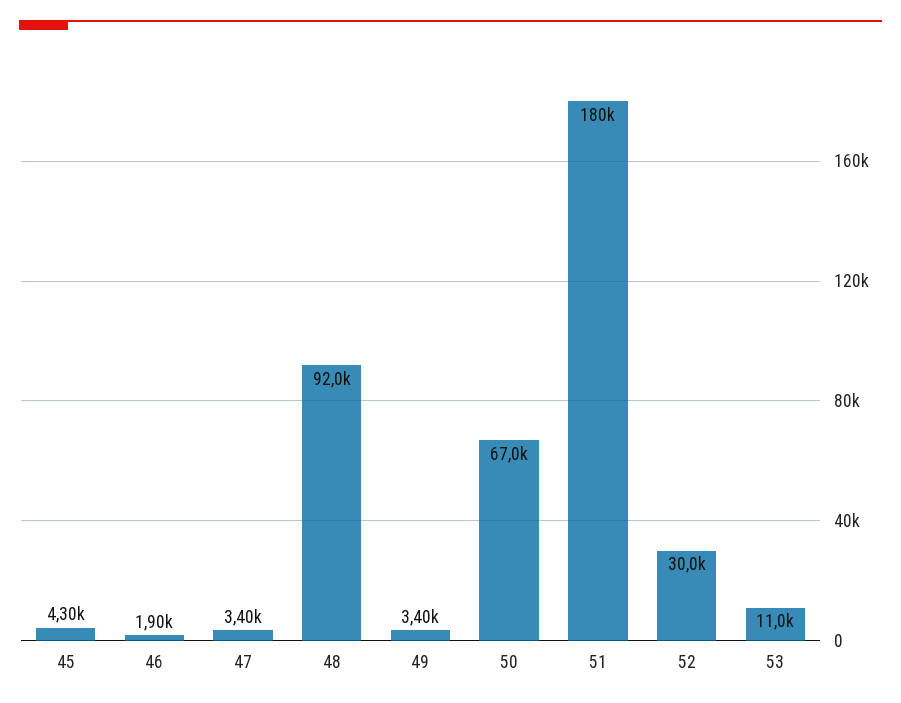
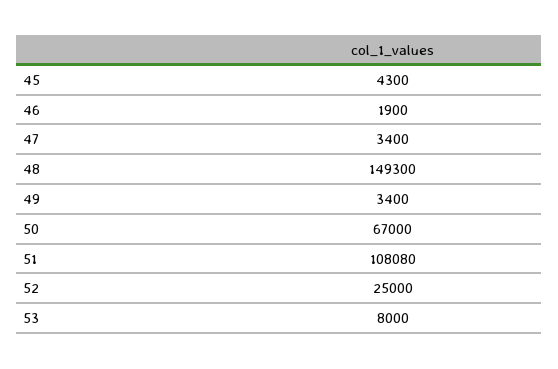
48: 92000 -> 149300
51: 180000 -> 108080
52: 30000 -> 25000
53: 11000 -> 8000

